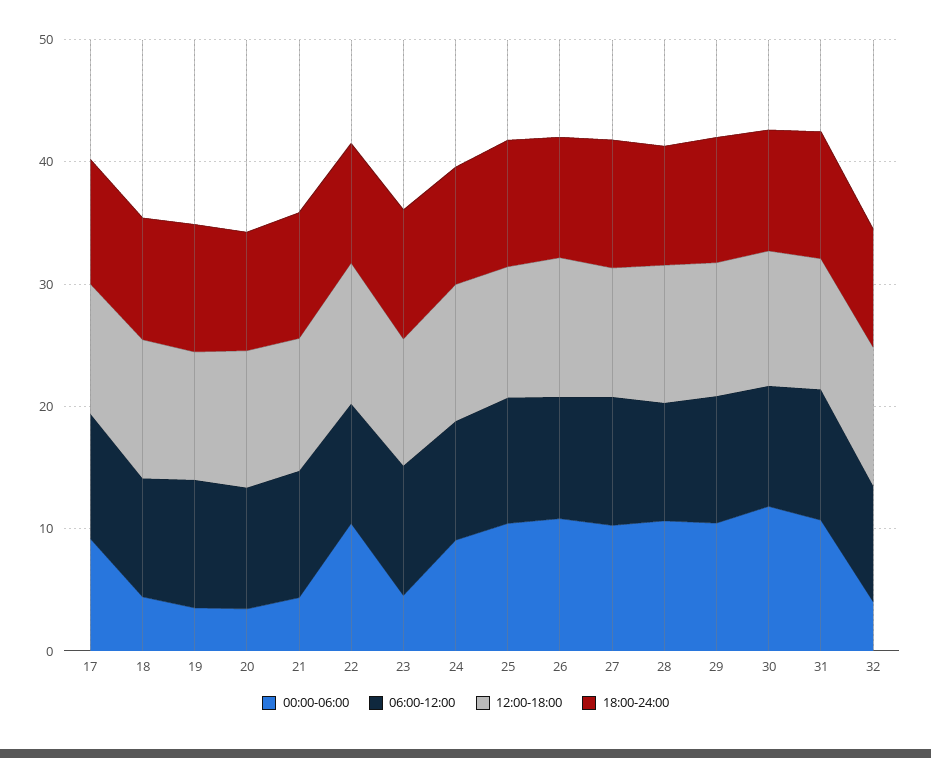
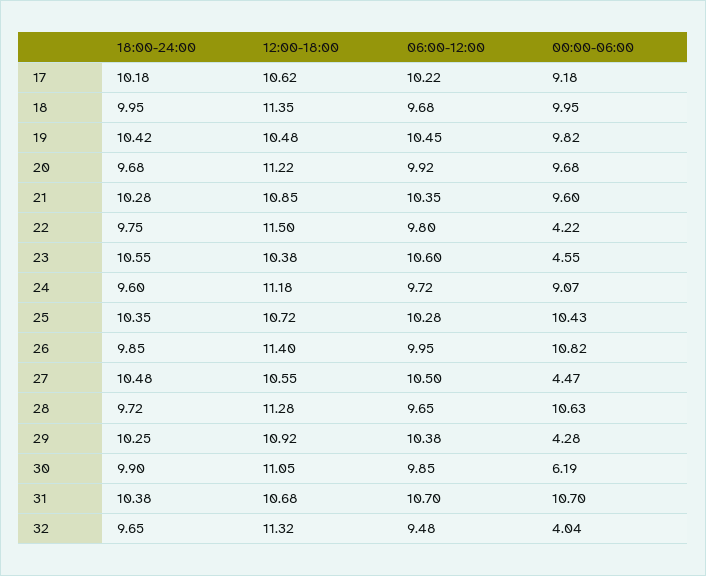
00:00-06:00, 18: 4 -> 9.95
00:00-06:00, 19: 4 -> 9.82
00:00-06:00, 20: 4 -> 9.68
00:00-06:00, 21: 4 -> 9.6
00:00-06:00, 22: 10 -> 4.22
00:00-06:00, 27: 10 -> 4.47
00:00-06:00, 29: 10 -> 4.28
00:00-06:00, 30: 12 -> 6.19

